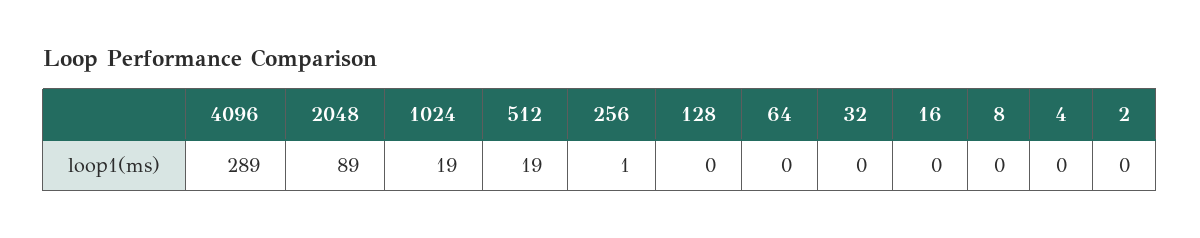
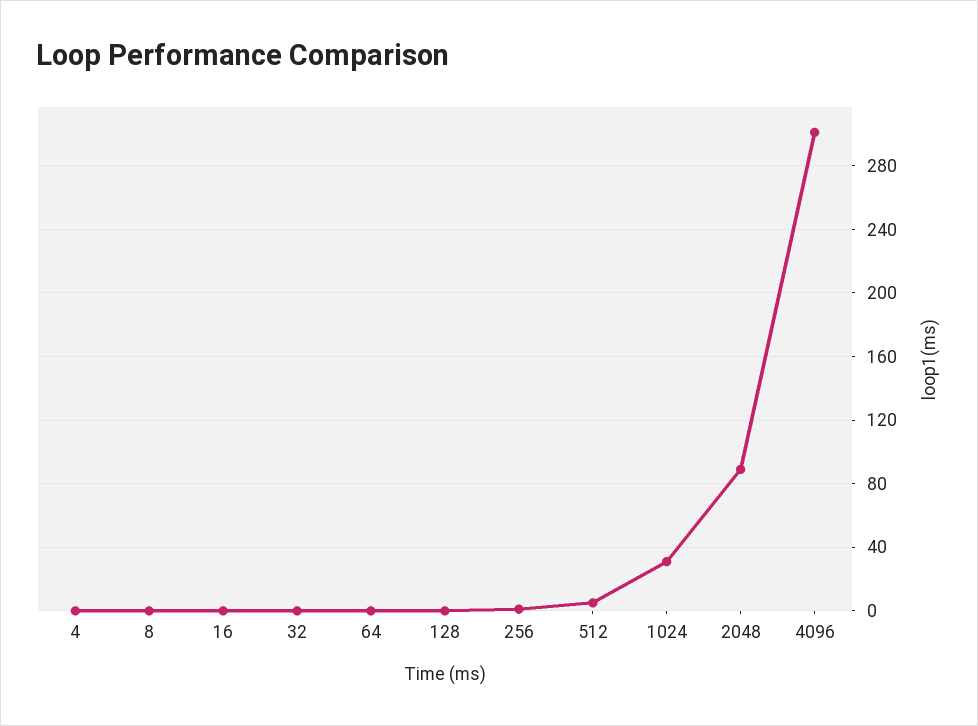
4096: 289 -> 300
1024: 19 -> 30
512: 19 -> 5
2: 0 -> none

